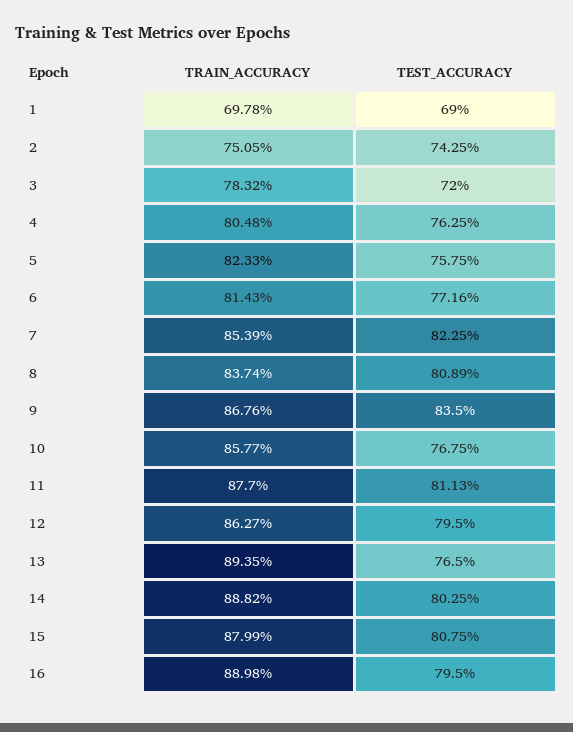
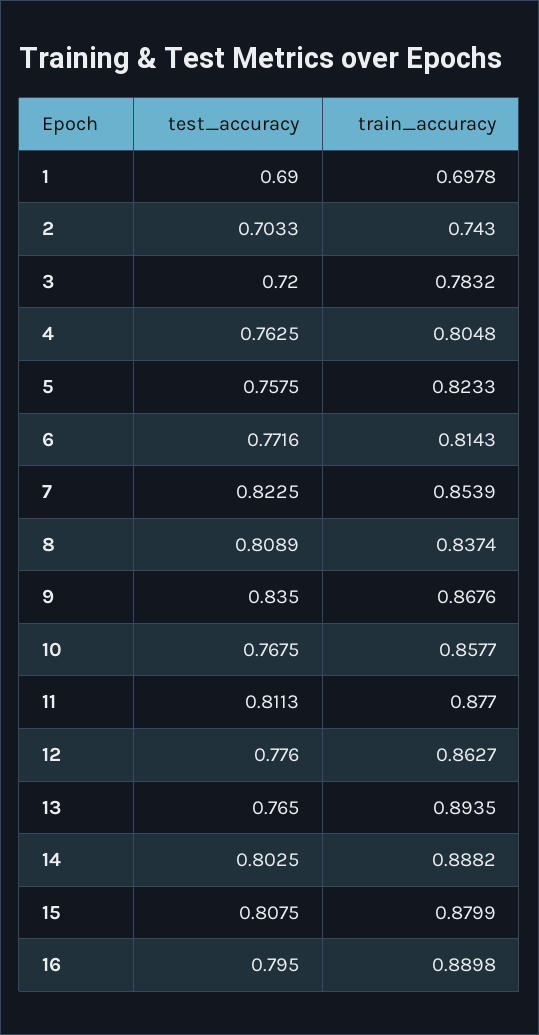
TRAIN_ACCURACY, 2: 0.7505 -> 0.743
TEST_ACCURACY, 2: 0.7425 -> 0.7033
TEST_ACCURACY, 12: 0.795 -> 0.776

